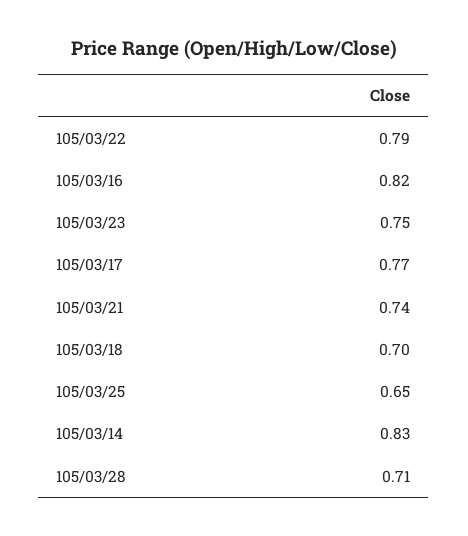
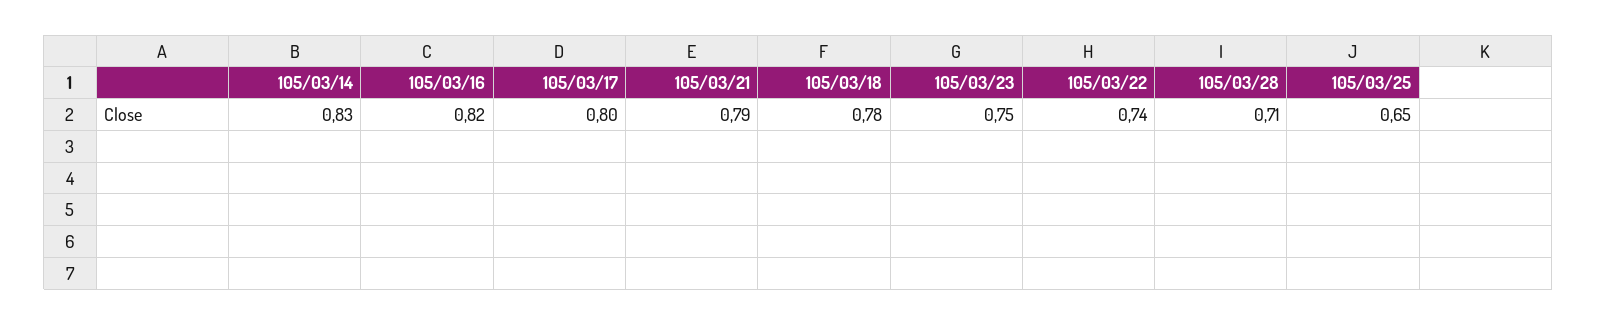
105/03/22: 0.79 -> 0.74
105/03/17: 0.77 -> 0.8
105/03/21: 0.74 -> 0.79
105/03/18: 0.7 -> 0.78

